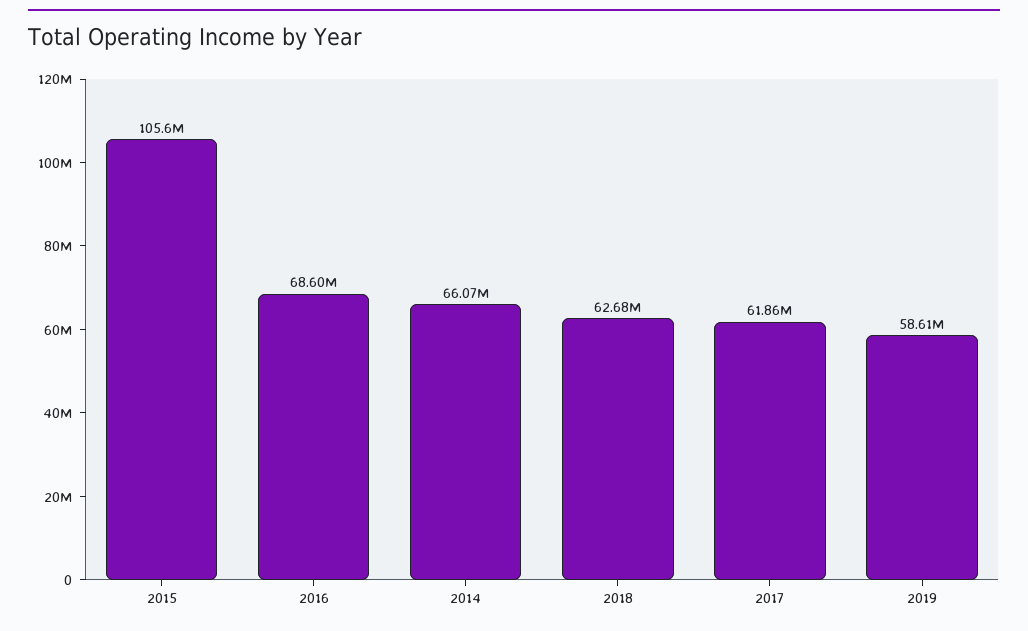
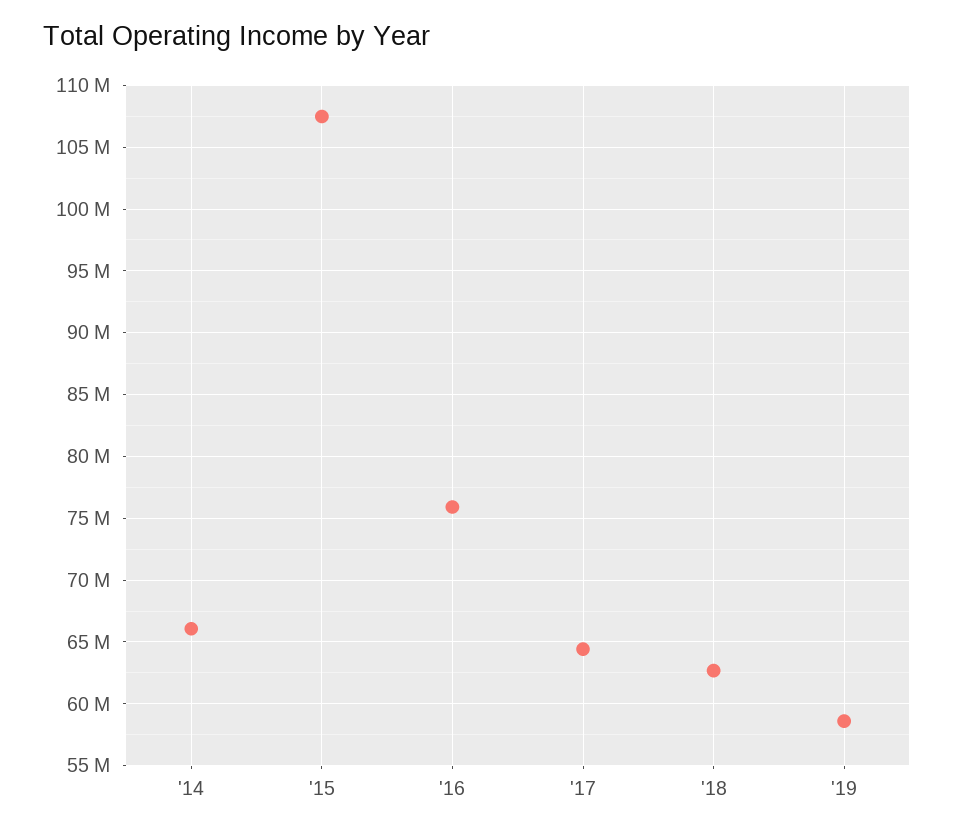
2015: 105600000 -> 107500000
2016: 68600000 -> 76000000
2017: 61860000 -> 64500000

